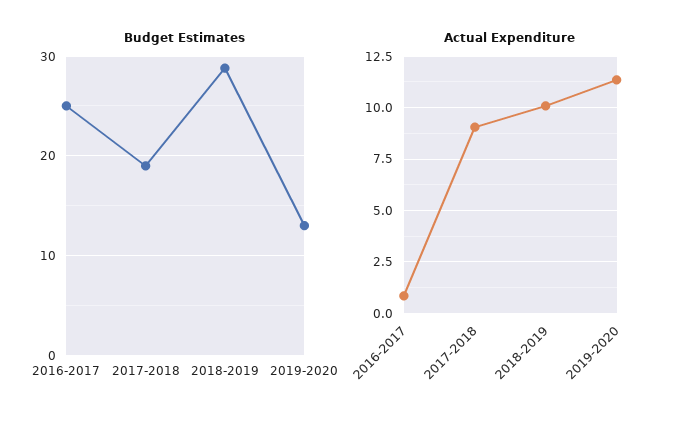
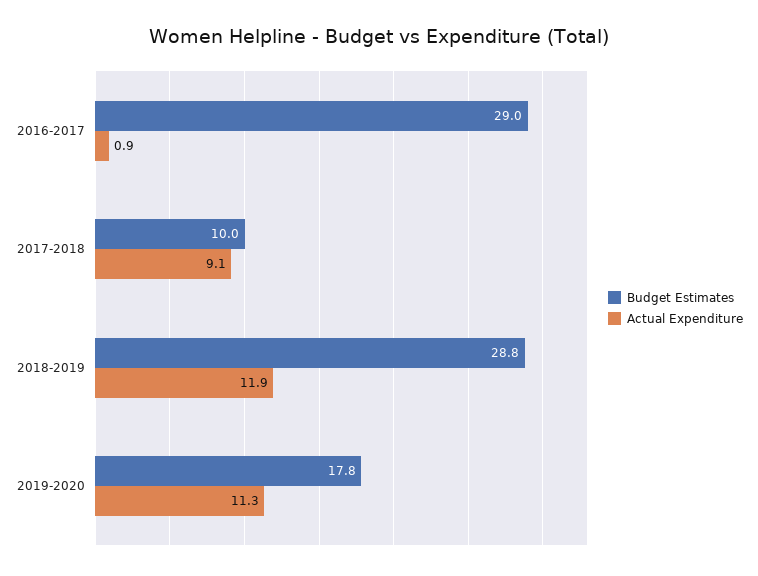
Budget Estimates, 2016-2017: 25 -> 29
Budget Estimates, 2017-2018: 19 -> 10
Budget Estimates, 2019-2020: 13 -> 17.8
Actual Expenditure, 2018-2019: 10 -> 11.9

